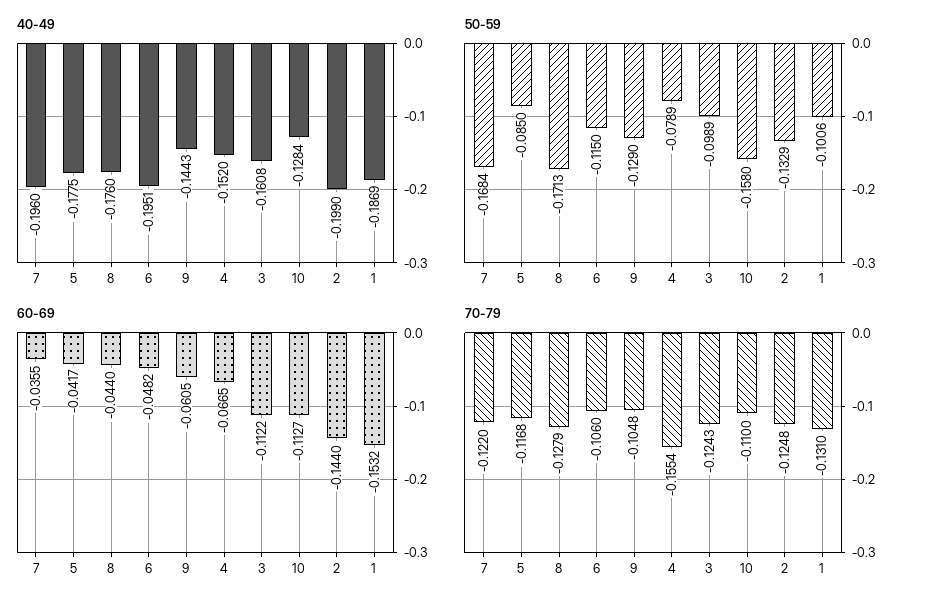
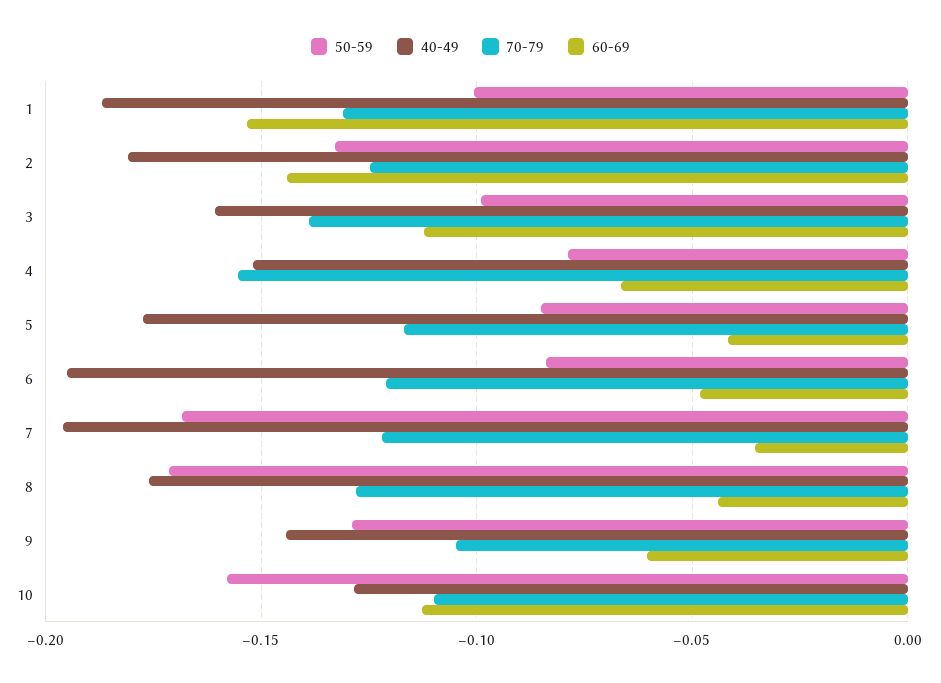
40-49, 2: -0.199 -> -0.18
50-59, 6: -0.115 -> -0.085
70-79, 6: -0.106 -> -0.12
70-79, 3: -0.1243 -> -0.14

